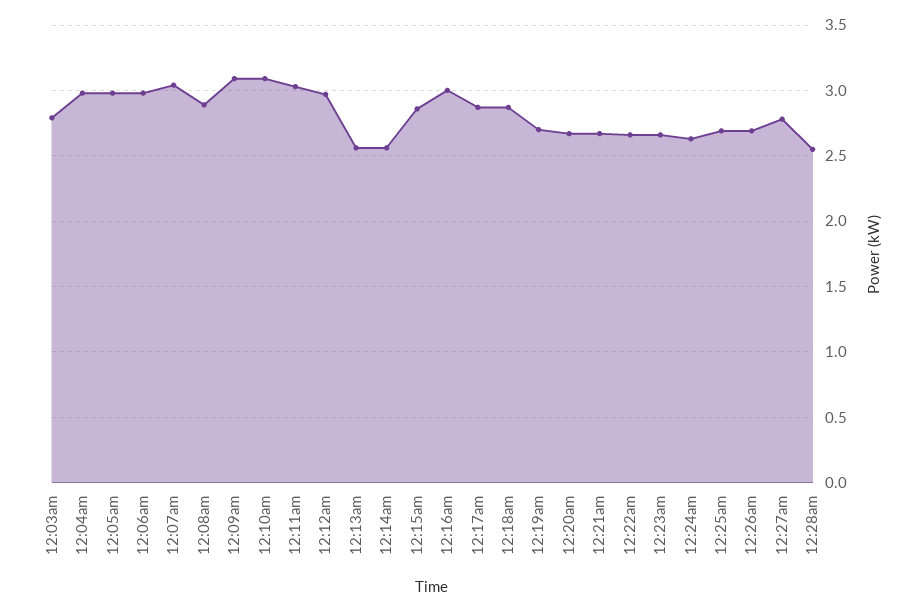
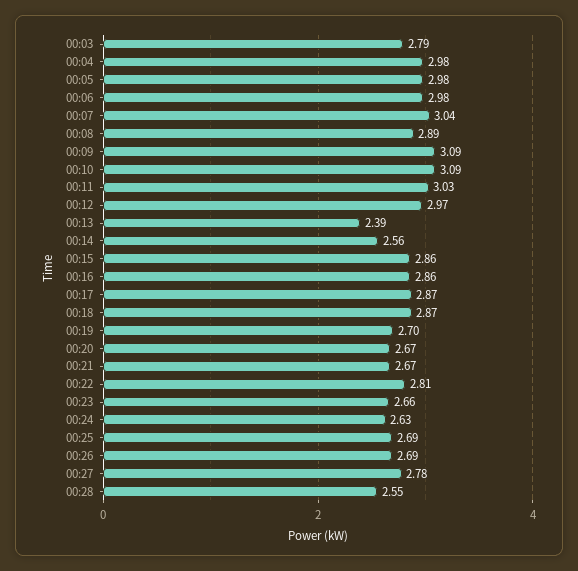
12:13am: 2.55 -> 2.39
12:16am: 3 -> 2.86
12:22am: 2.65 -> 2.81

